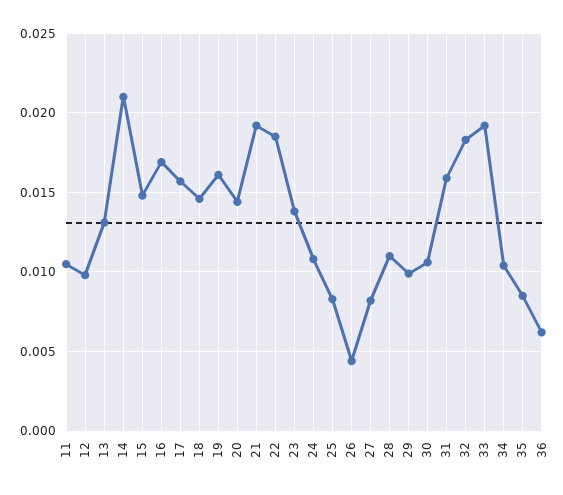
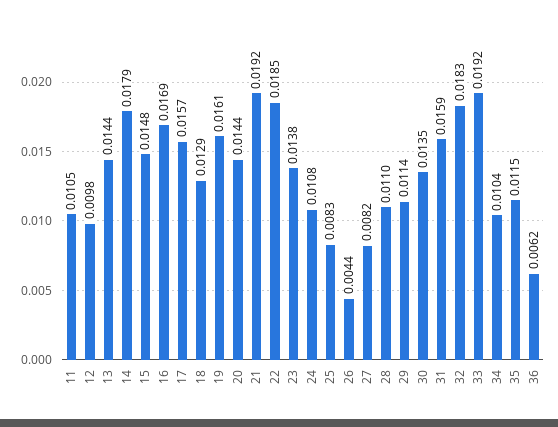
13: 0.013 -> 0.0144
14: 0.021 -> 0.0179
18: 0.0145 -> 0.0129
29: 0.01 -> 0.0114
30: 0.0105 -> 0.0135
35: 0.0085 -> 0.0115

